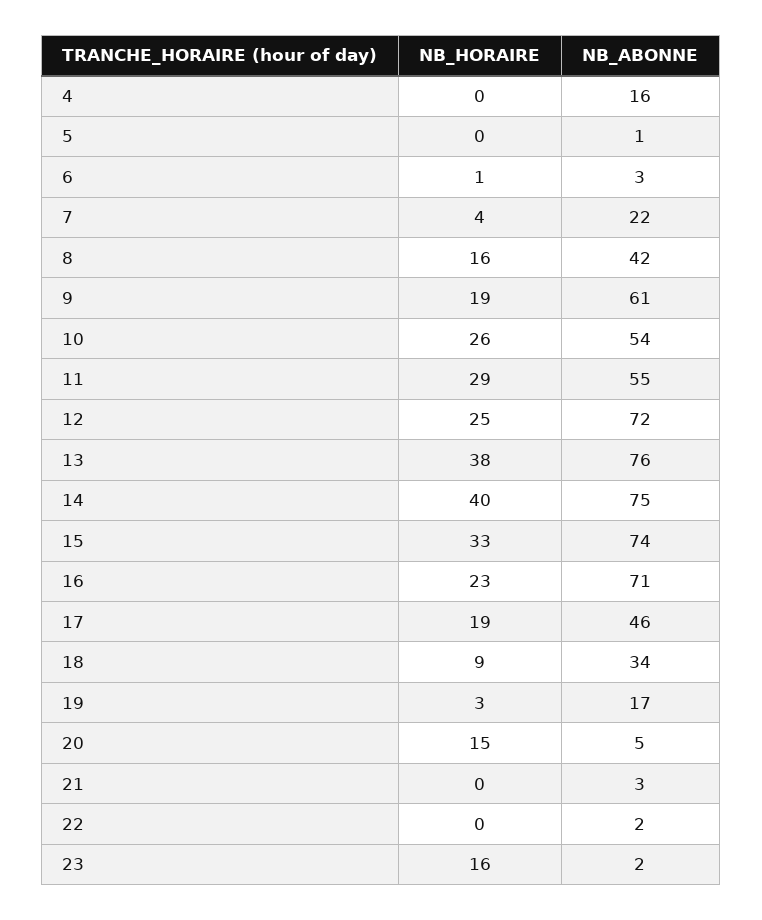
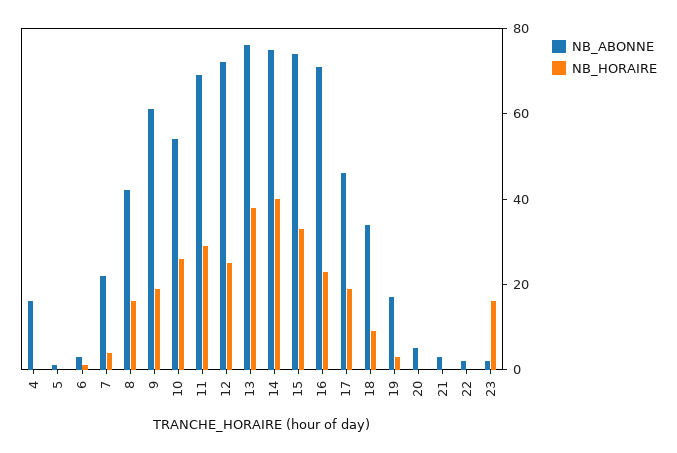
NB_ABONNE, 11: 55 -> 70
NB_HORAIRE, 20: 15 -> 0

